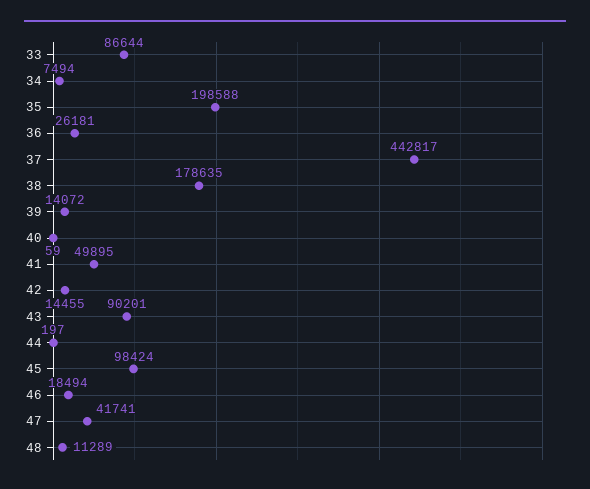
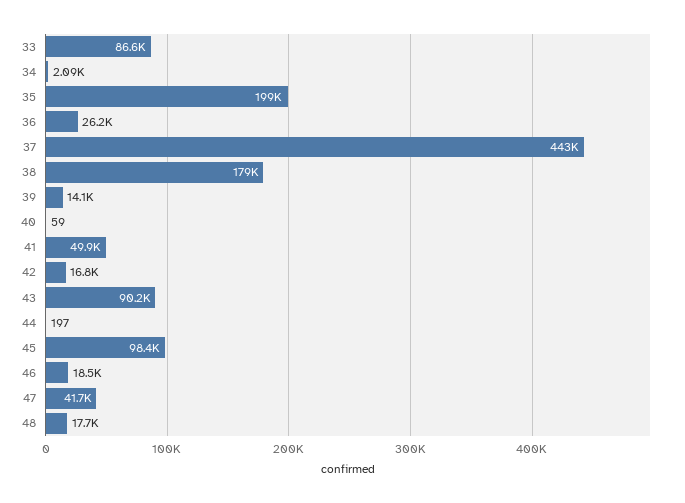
34: 7494 -> 2090
42: 14455 -> 16800
48: 11289 -> 17700

